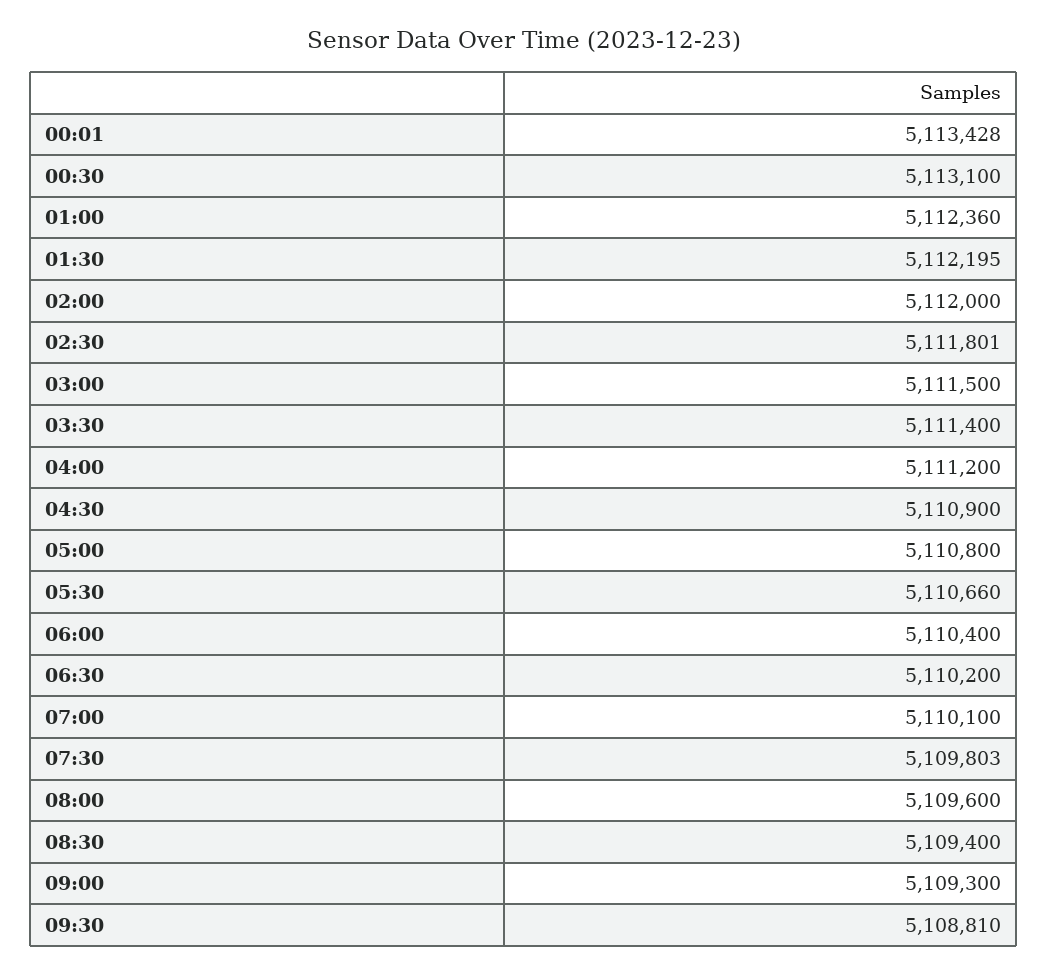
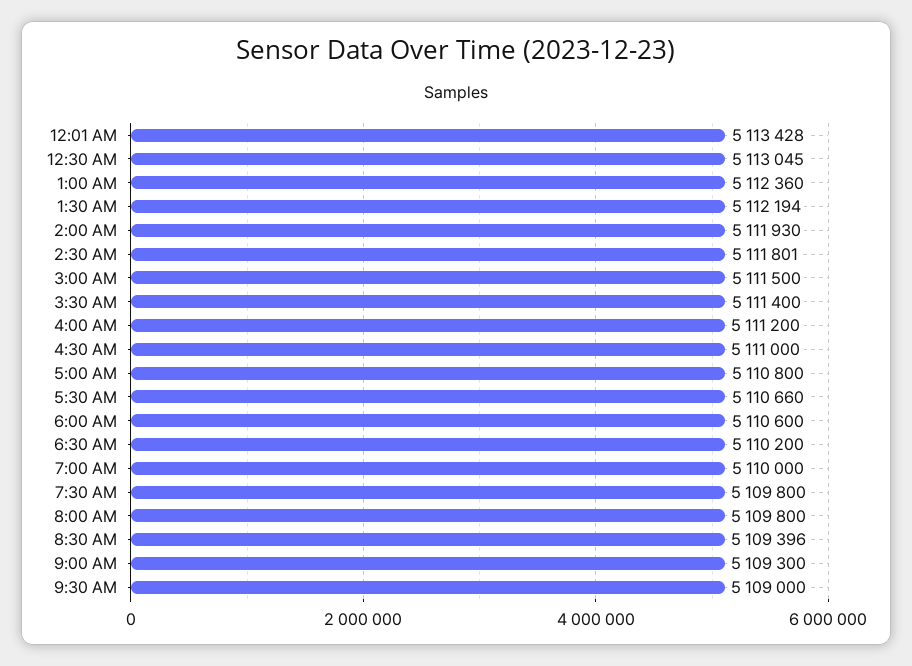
00:30: 5113100 -> 5113045
01:30: 5112195 -> 5112194
02:00: 5112000 -> 5111930
04:30: 5110900 -> 5111000
06:00: 5110400 -> 5110600
07:00: 5110100 -> 5110000
07:30: 5109803 -> 5109800
08:00: 5109600 -> 5109800
08:30: 5109400 -> 5109396
09:30: 5108810 -> 5109000

